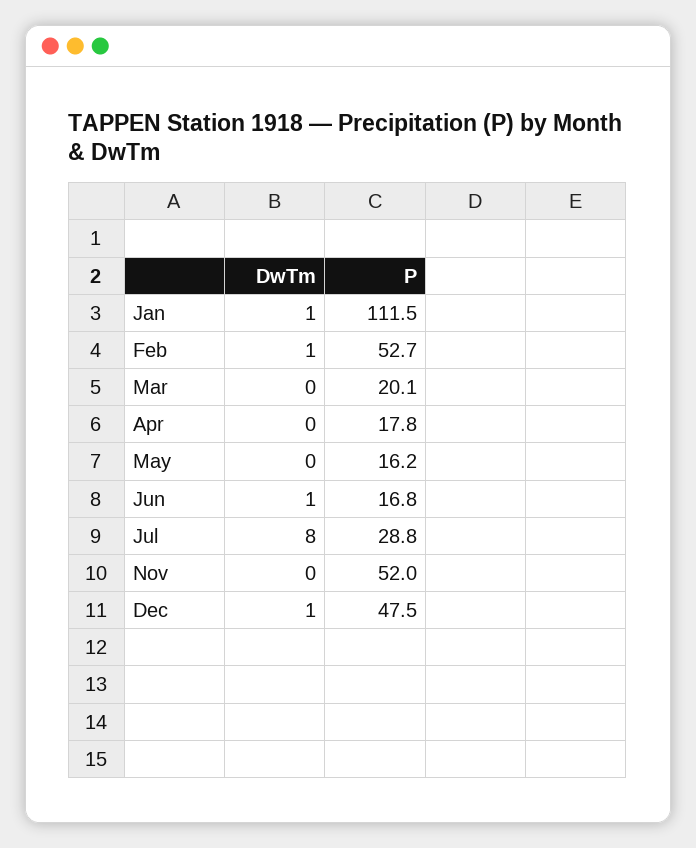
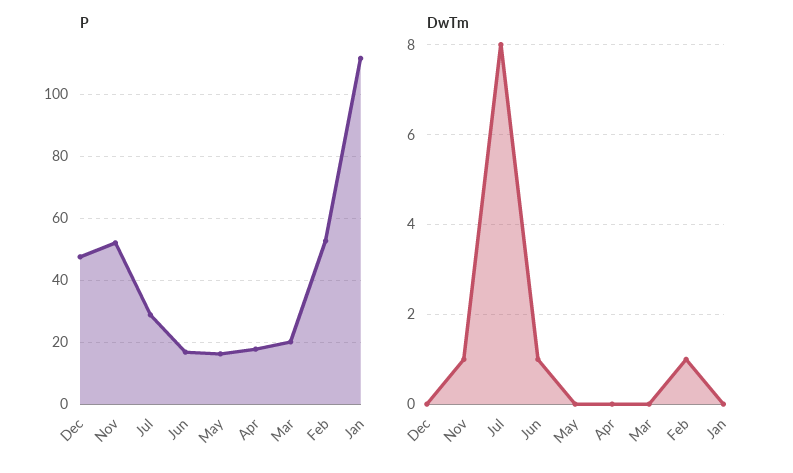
DwTm, Jan: 1 -> 0
DwTm, Nov: 0 -> 1
DwTm, Dec: 1 -> 0

